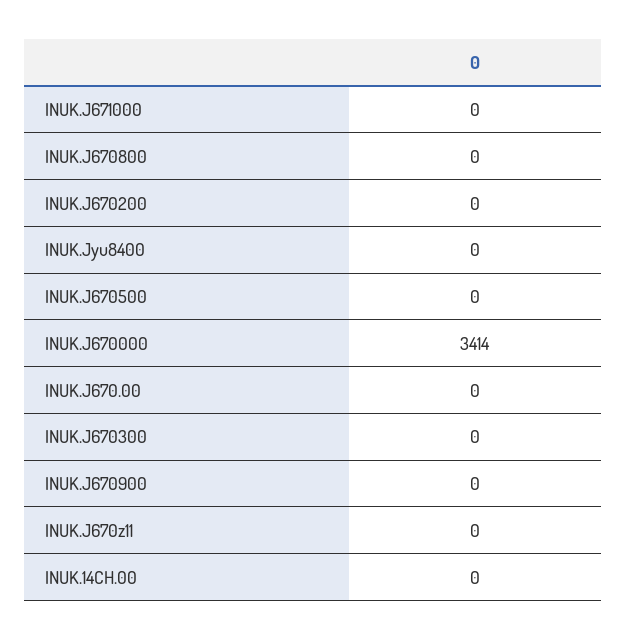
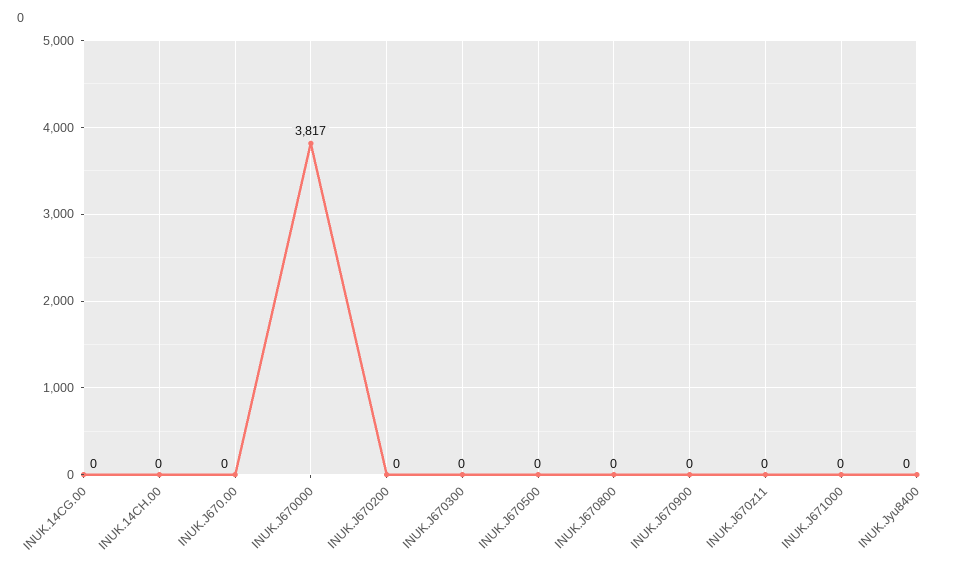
INUK.J670000: 3414 -> 3817
INUK.14CG.00: none -> 0

